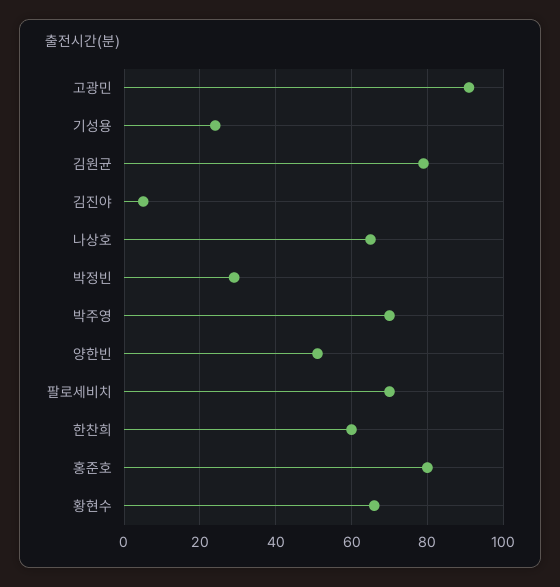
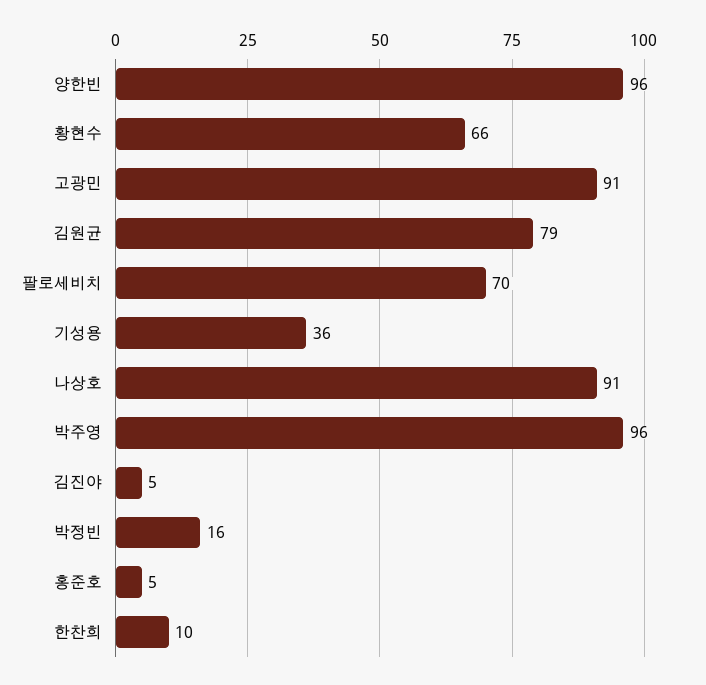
기성용: 25 -> 36
나상호: 65 -> 91
박정빈: 30 -> 16
박주영: 70 -> 96
양한빈: 50 -> 96
한찬희: 60 -> 10
홍준호: 80 -> 5

